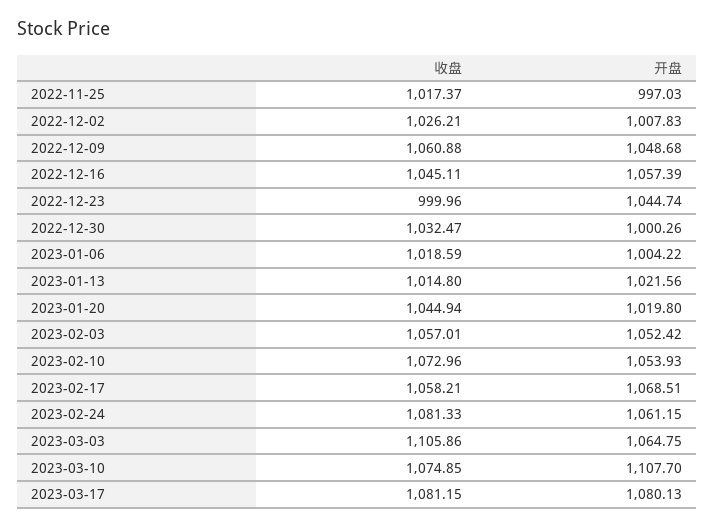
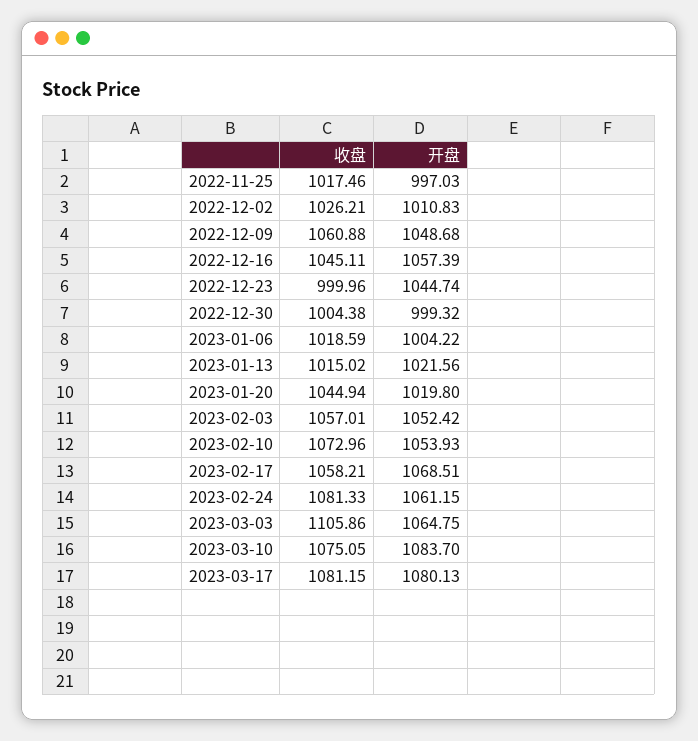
收盘, 2022-11-25: 1017.37 -> 1017.46
开盘, 2022-12-02: 1007.83 -> 1010.83
收盘, 2022-12-30: 1032.47 -> 1004.38
开盘, 2022-12-30: 1000.26 -> 999.32
收盘, 2023-01-13: 1014.8 -> 1015.02
收盘, 2023-03-10: 1074.85 -> 1075.05
开盘, 2023-03-10: 1107.7 -> 1083.7

